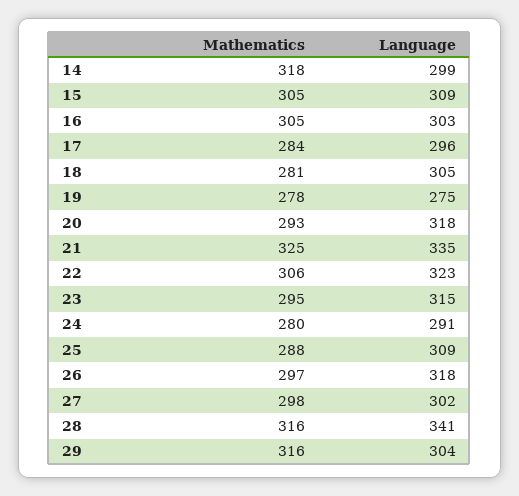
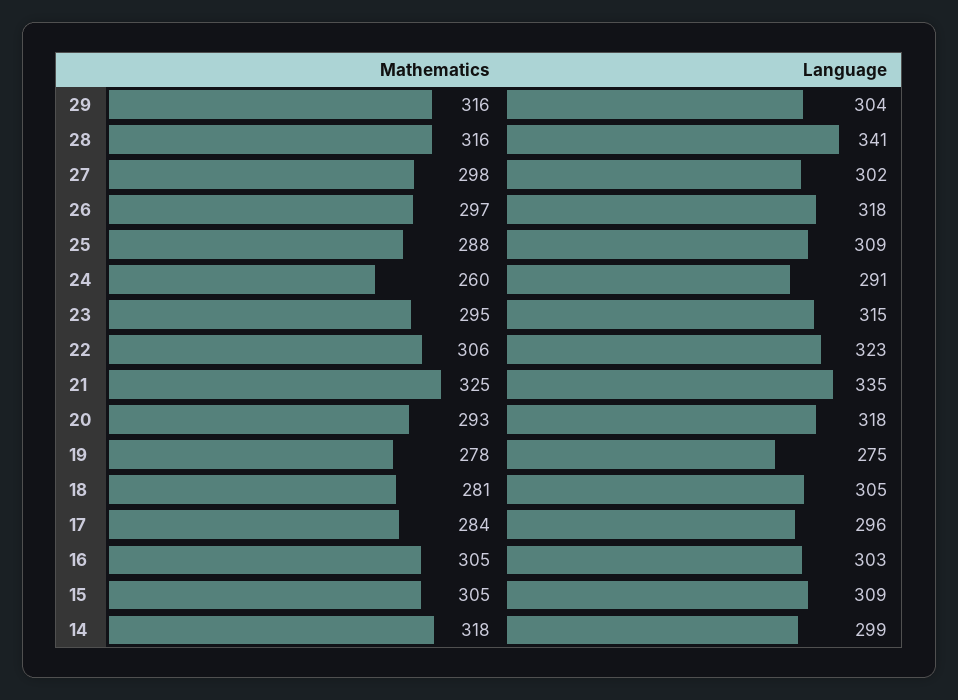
Mathematics, 24: 280 -> 260

